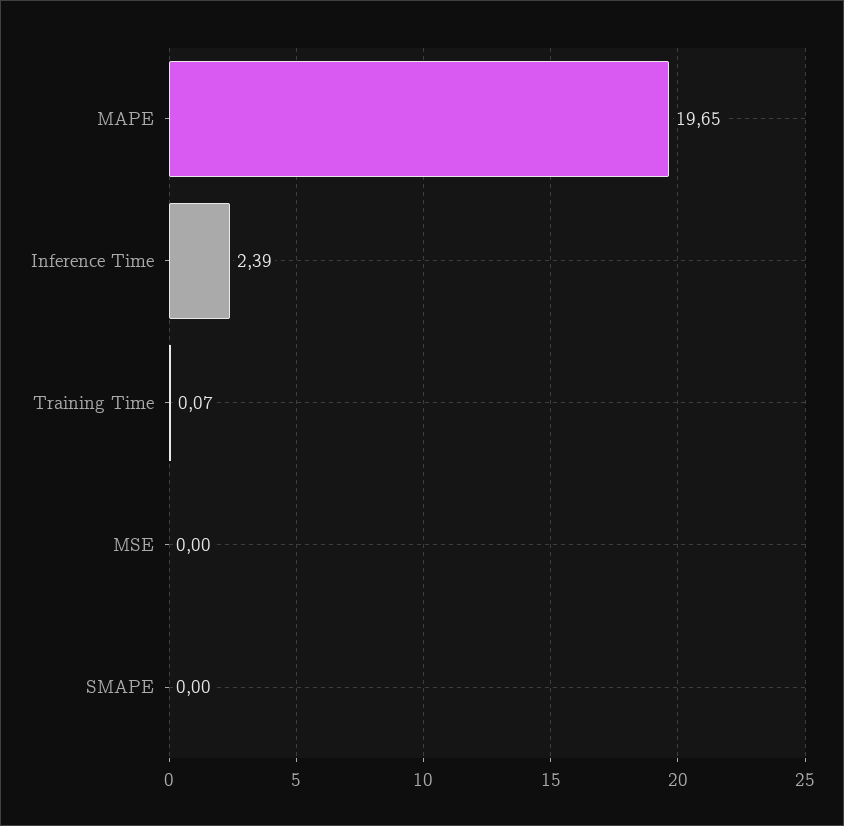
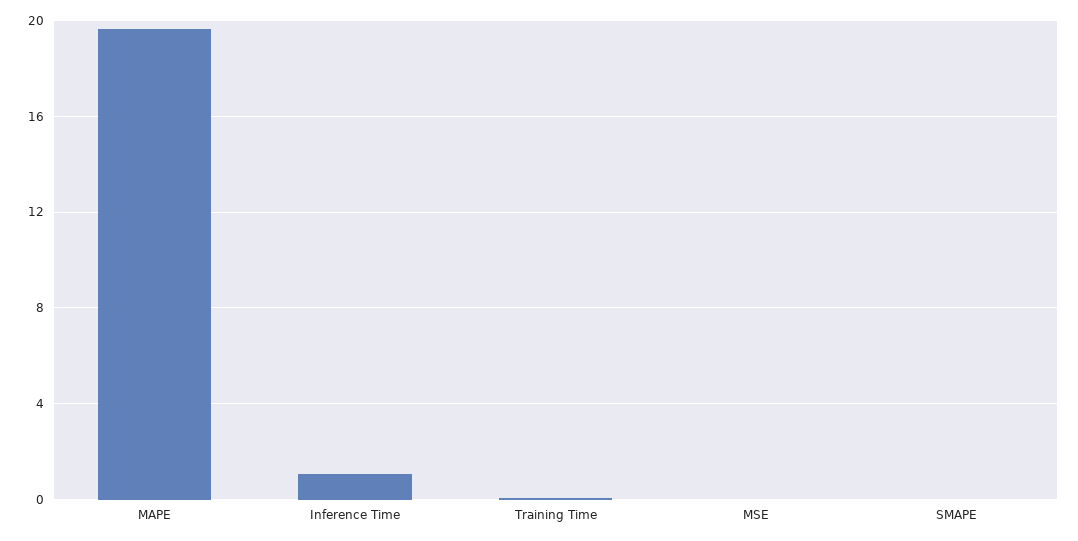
Inference Time: 2.39 -> 1

